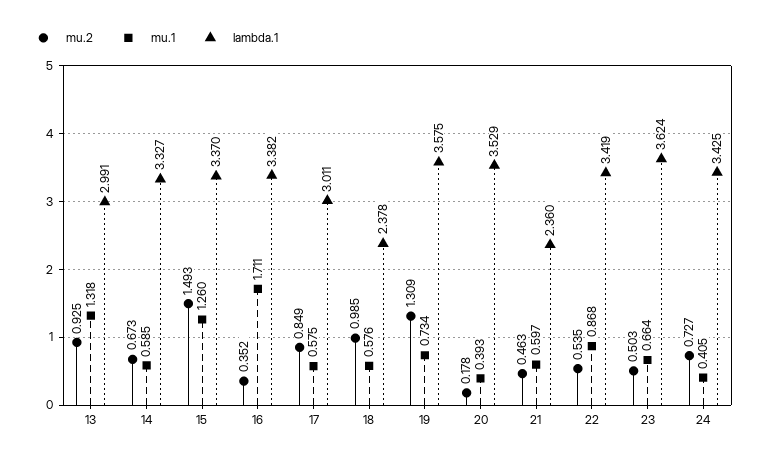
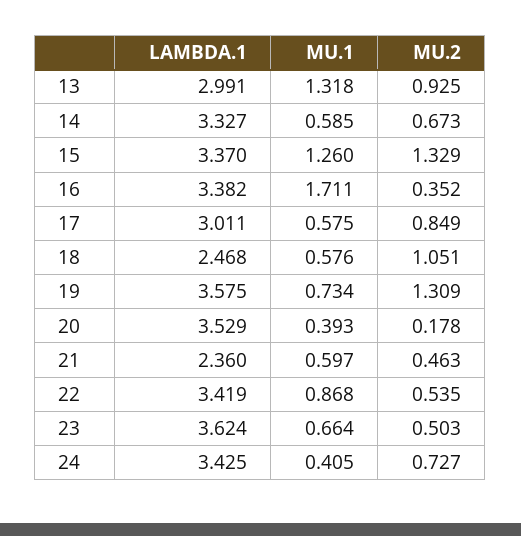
mu.2, 15: 1.493 -> 1.329
mu.2, 18: 0.985 -> 1.051
lambda.1, 18: 2.378 -> 2.468

